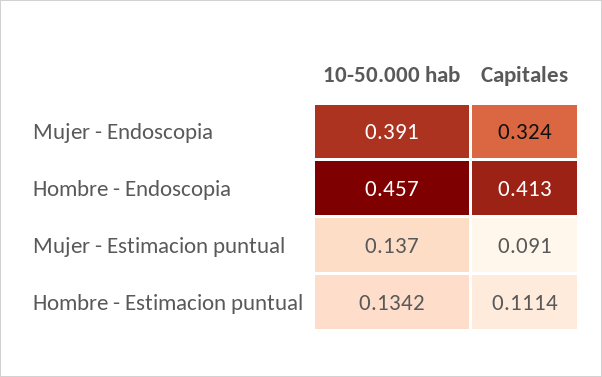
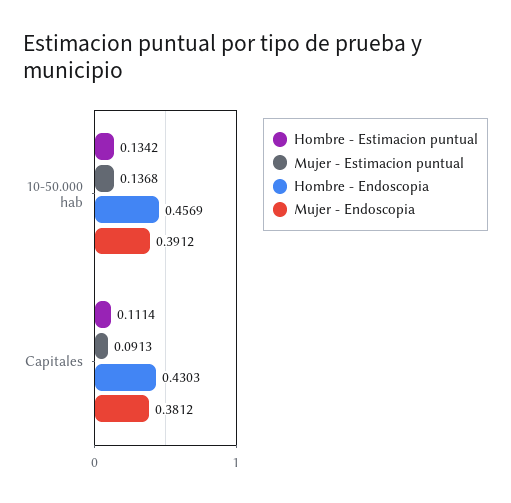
Mujer - Endoscopia, Capitales: 0.324 -> 0.3812
Hombre - Endoscopia, Capitales: 0.413 -> 0.4303

